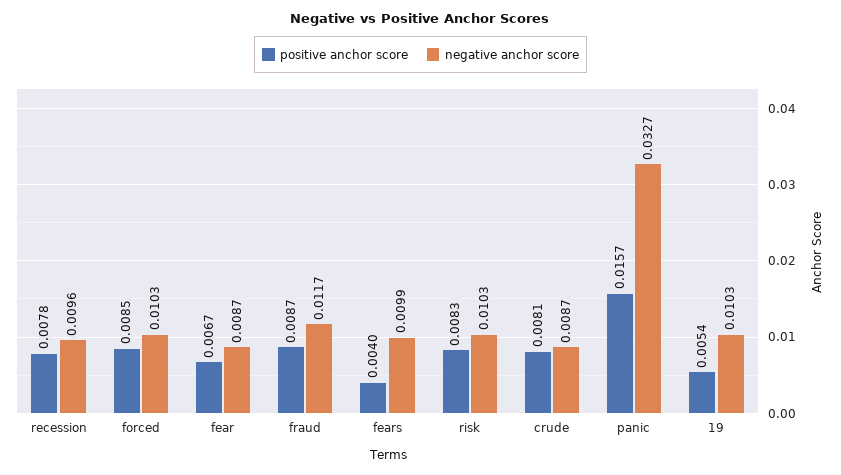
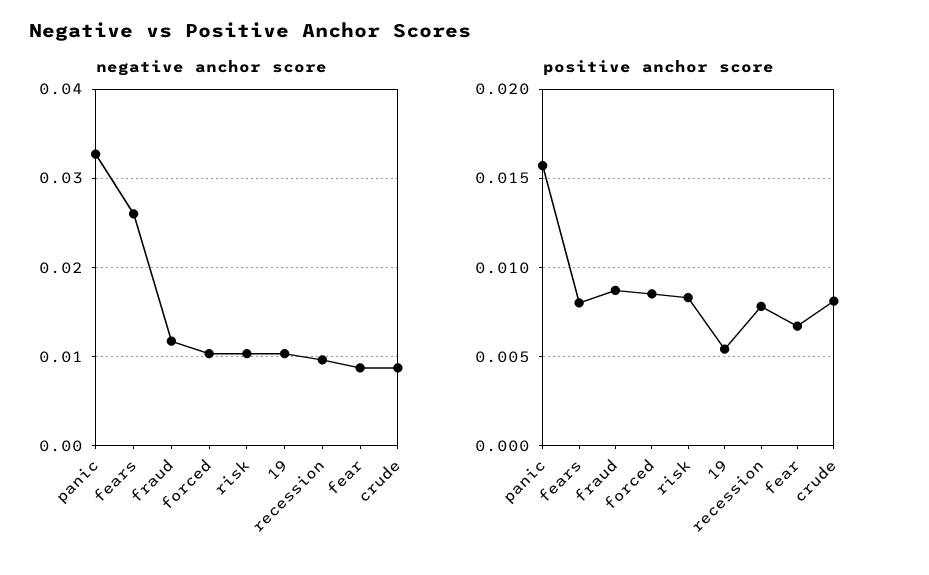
positive anchor score, fears: 0.004 -> 0.008
negative anchor score, fears: 0.0099 -> 0.026

